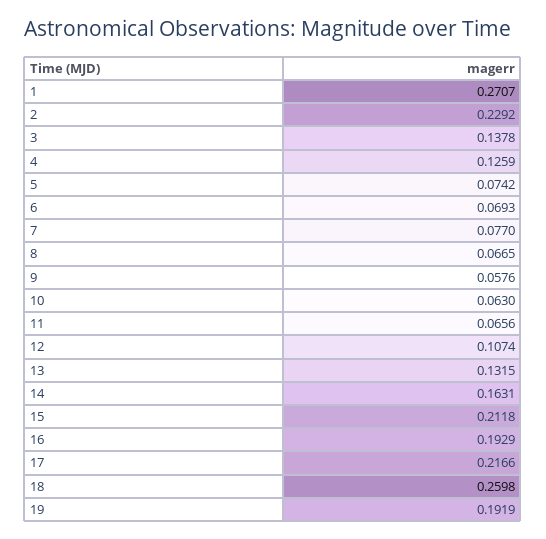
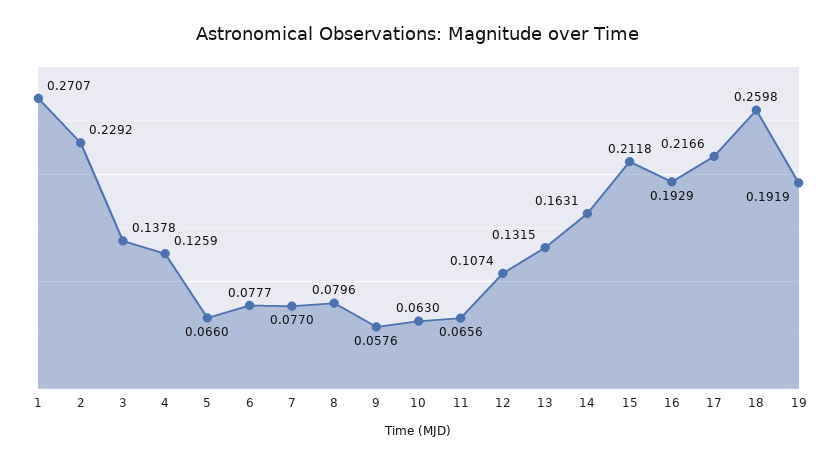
5: 0.0742 -> 0.066
6: 0.0693 -> 0.0777
8: 0.0665 -> 0.0796

